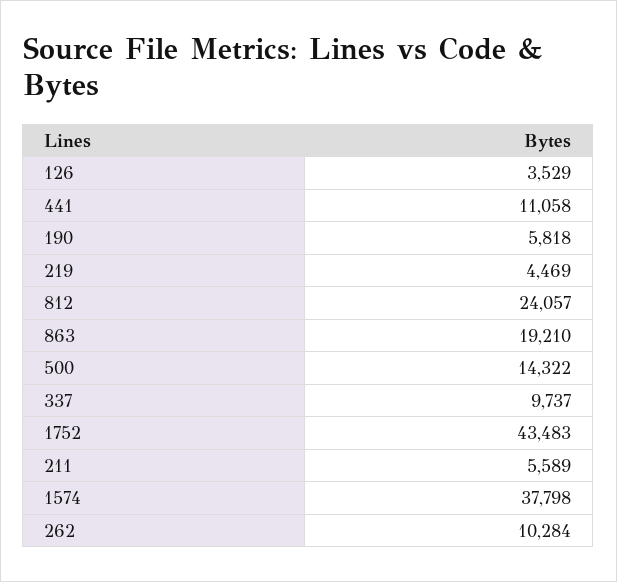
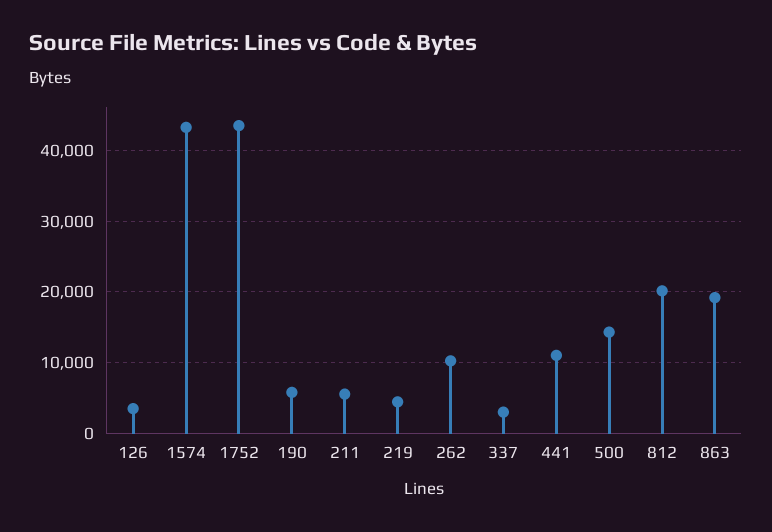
812: 24057 -> 20000
337: 9737 -> 3000
1574: 37798 -> 43000

